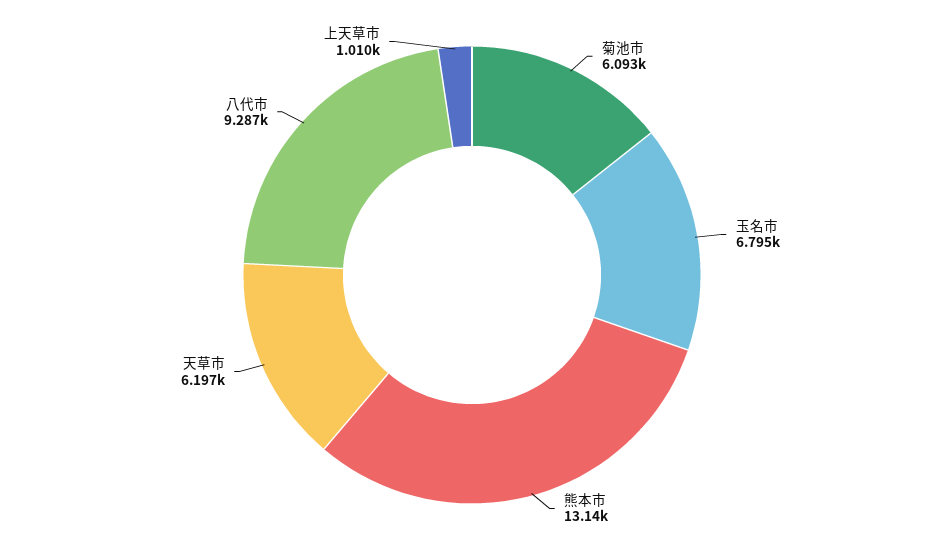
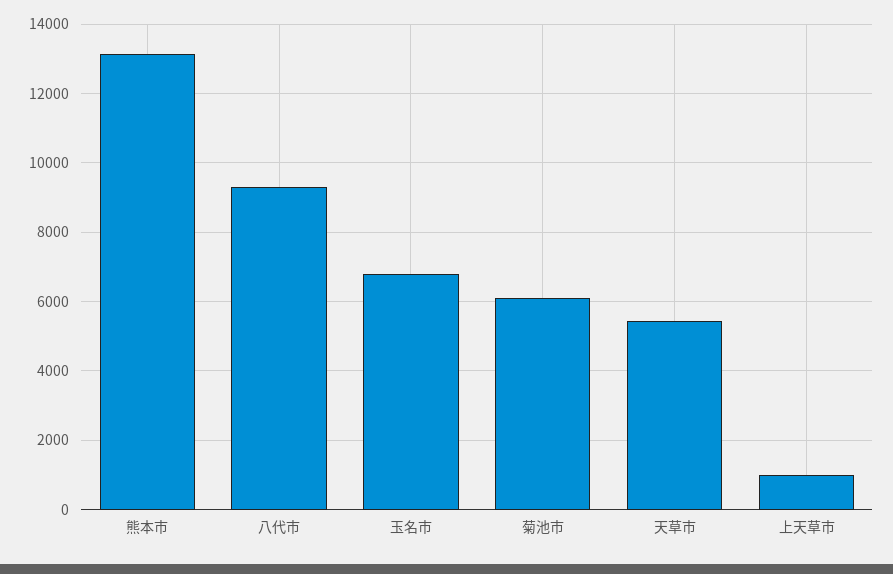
天草市: 6197 -> 5400

